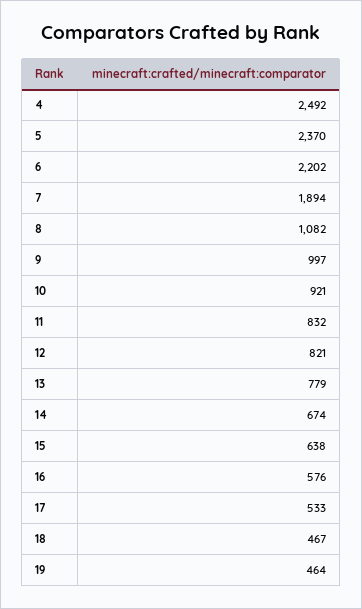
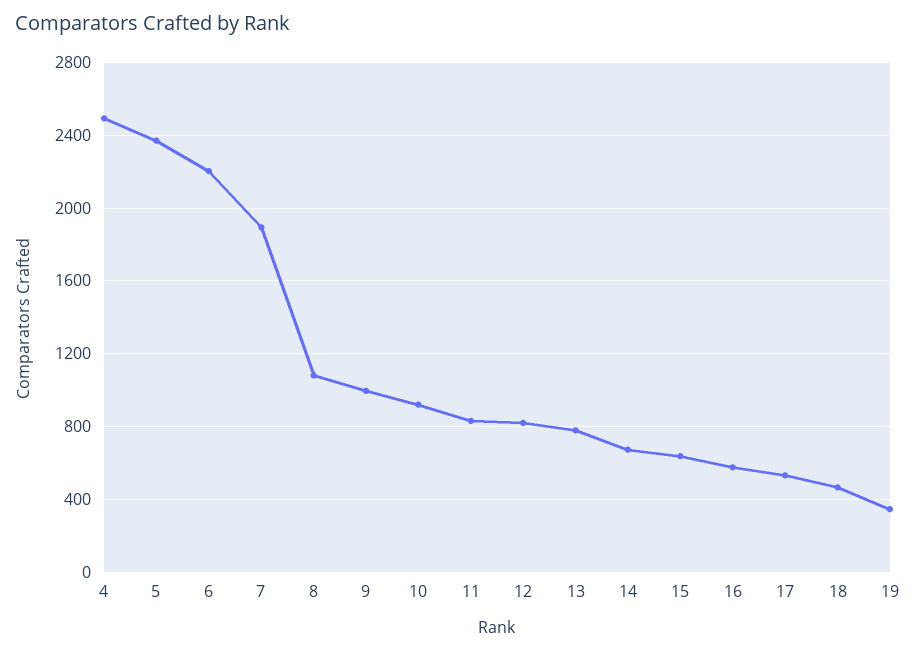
19: 464 -> 350

